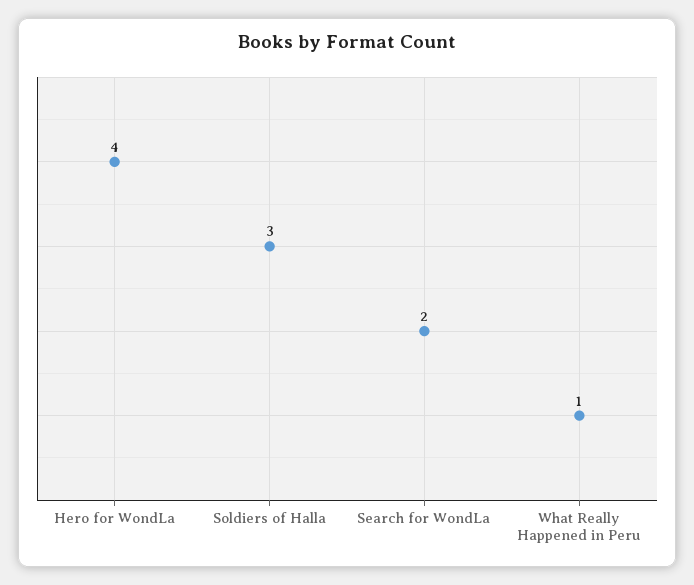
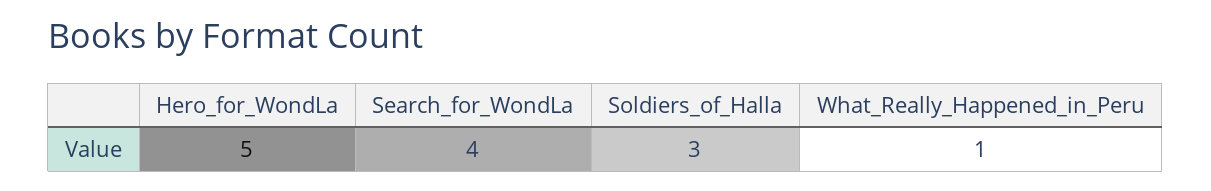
Hero for WondLa: 4 -> 5
Search for WondLa: 2 -> 4

